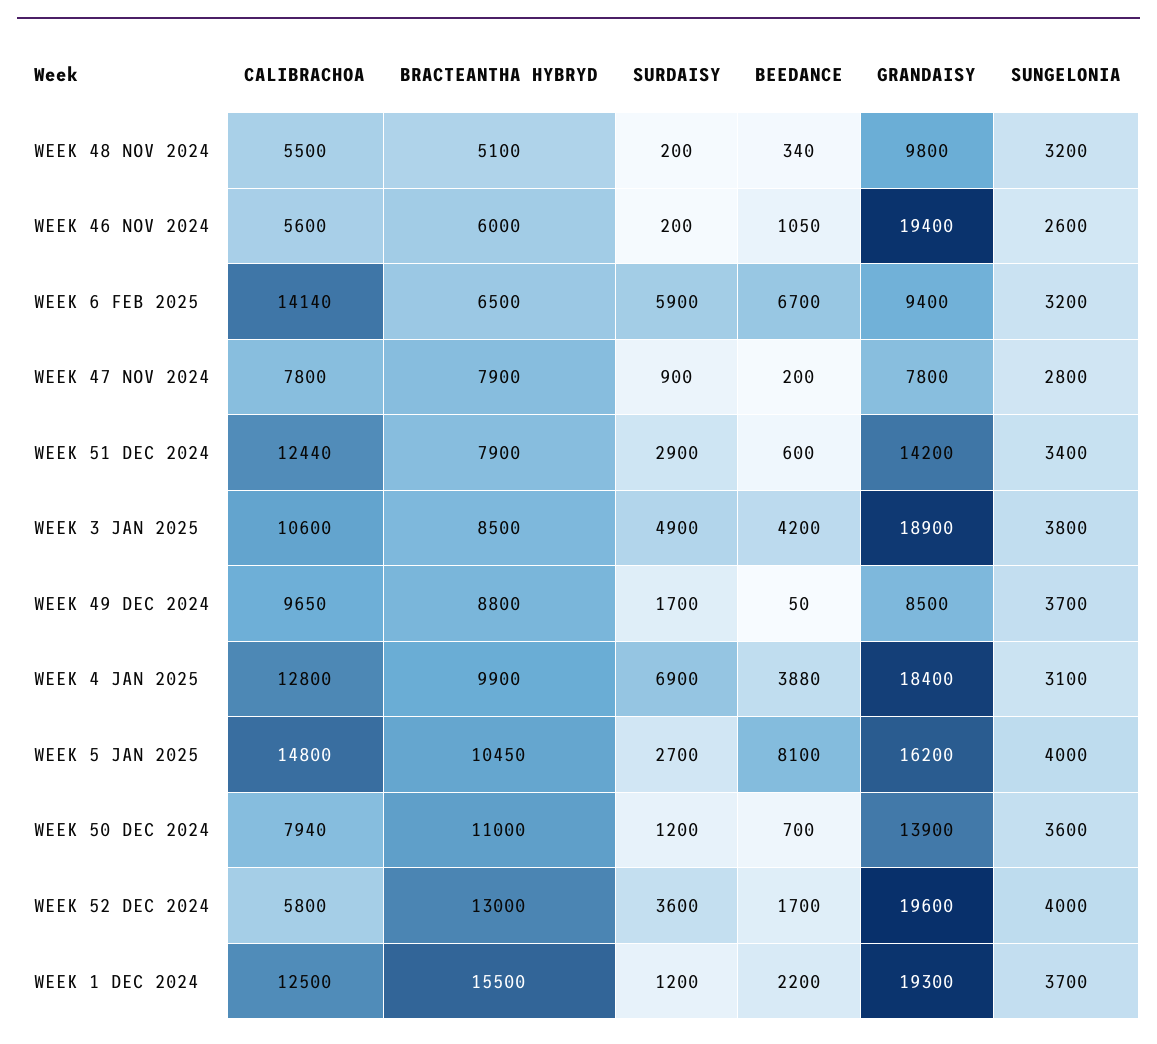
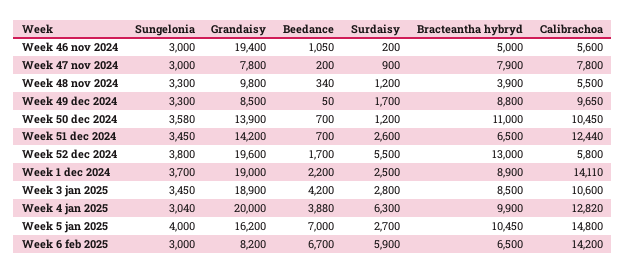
BRACTEANTHA HYBRYD, WEEK 48 NOV 2024: 5100 -> 3900
SURDAISY, WEEK 48 NOV 2024: 200 -> 1200
SUNGELONIA, WEEK 48 NOV 2024: 3200 -> 3300
BRACTEANTHA HYBRYD, WEEK 46 NOV 2024: 6000 -> 5000
SUNGELONIA, WEEK 46 NOV 2024: 2600 -> 3000
CALIBRACHOA, WEEK 6 FEB 2025: 14140 -> 14200
GRANDAISY, WEEK 6 FEB 2025: 9400 -> 8200
SUNGELONIA, WEEK 6 FEB 2025: 3200 -> 3000
SUNGELONIA, WEEK 47 NOV 2024: 2800 -> 3000
BRACTEANTHA HYBRYD, WEEK 51 DEC 2024: 7900 -> 6500
SURDAISY, WEEK 51 DEC 2024: 2900 -> 2600
BEEDANCE, WEEK 51 DEC 2024: 600 -> 700
SUNGELONIA, WEEK 51 DEC 2024: 3400 -> 3450
SURDAISY, WEEK 3 JAN 2025: 4900 -> 2800
SUNGELONIA, WEEK 3 JAN 2025: 3800 -> 3450
SUNGELONIA, WEEK 49 DEC 2024: 3700 -> 3300
CALIBRACHOA, WEEK 4 JAN 2025: 12800 -> 12820
SURDAISY, WEEK 4 JAN 2025: 6900 -> 6300
GRANDAISY, WEEK 4 JAN 2025: 18400 -> 20000
SUNGELONIA, WEEK 4 JAN 2025: 3100 -> 3040
BEEDANCE, WEEK 5 JAN 2025: 8100 -> 7000
CALIBRACHOA, WEEK 50 DEC 2024: 7940 -> 10450
SUNGELONIA, WEEK 50 DEC 2024: 3600 -> 3580
SURDAISY, WEEK 52 DEC 2024: 3600 -> 5500
SUNGELONIA, WEEK 52 DEC 2024: 4000 -> 3800
CALIBRACHOA, WEEK 1 DEC 2024: 12500 -> 14110
BRACTEANTHA HYBRYD, WEEK 1 DEC 2024: 15500 -> 8900
SURDAISY, WEEK 1 DEC 2024: 1200 -> 2500
GRANDAISY, WEEK 1 DEC 2024: 19300 -> 19000

